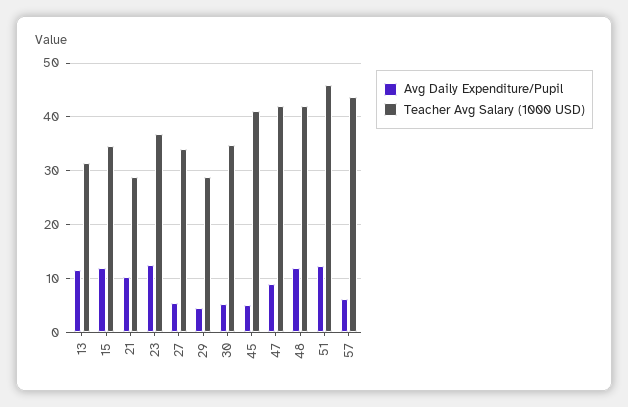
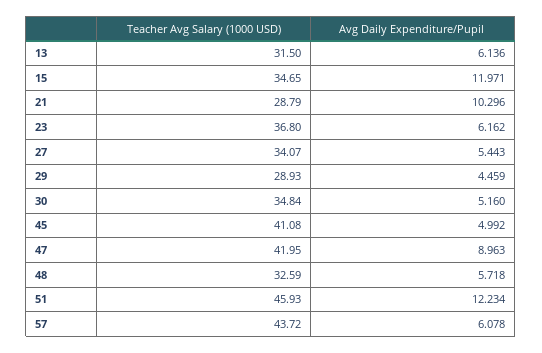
Avg Daily Expenditure/Pupil, 13: 12 -> 6.136
Avg Daily Expenditure/Pupil, 23: 12 -> 6.162
Avg Daily Expenditure/Pupil, 48: 12 -> 5.718
Teacher Avg Salary (1000 USD), 48: 42 -> 32.59

